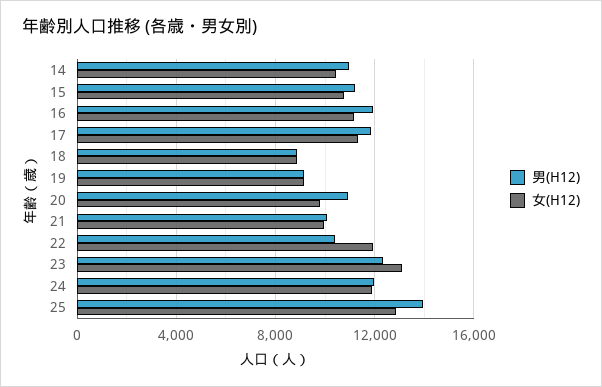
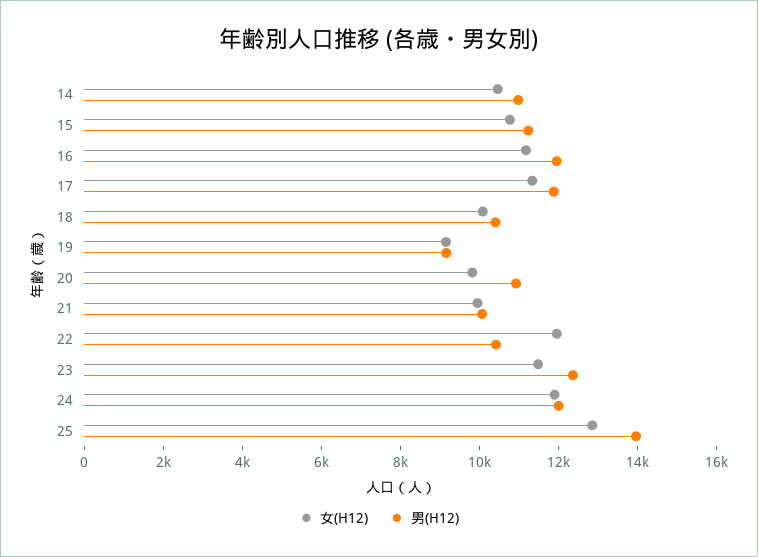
男(H12), 18: 9000 -> 10500
女(H12), 18: 9000 -> 10000
女(H12), 23: 13000 -> 11500

